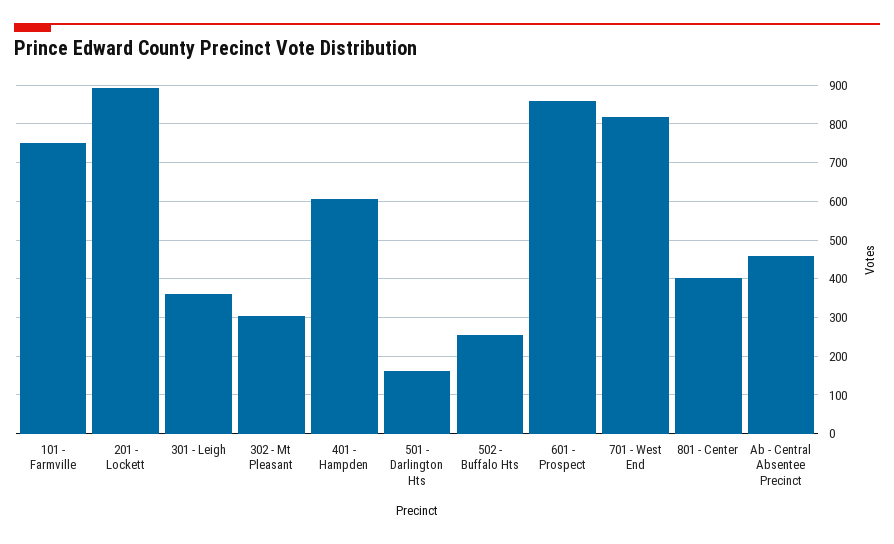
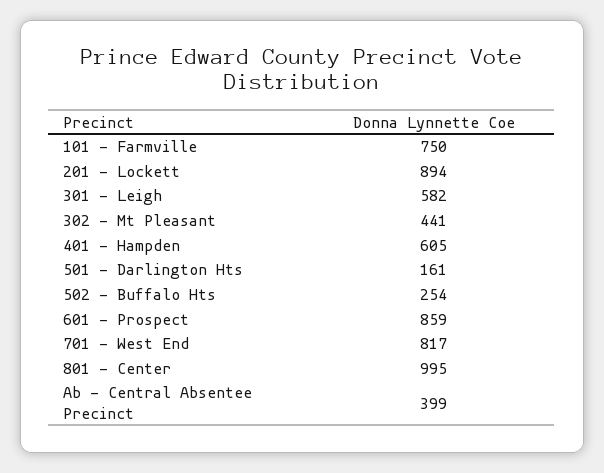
301 - Leigh: 360 -> 582
302 - Mt Pleasant: 300 -> 441
801 - Center: 400 -> 995
Ab - Central Absentee Precinct: 460 -> 399

